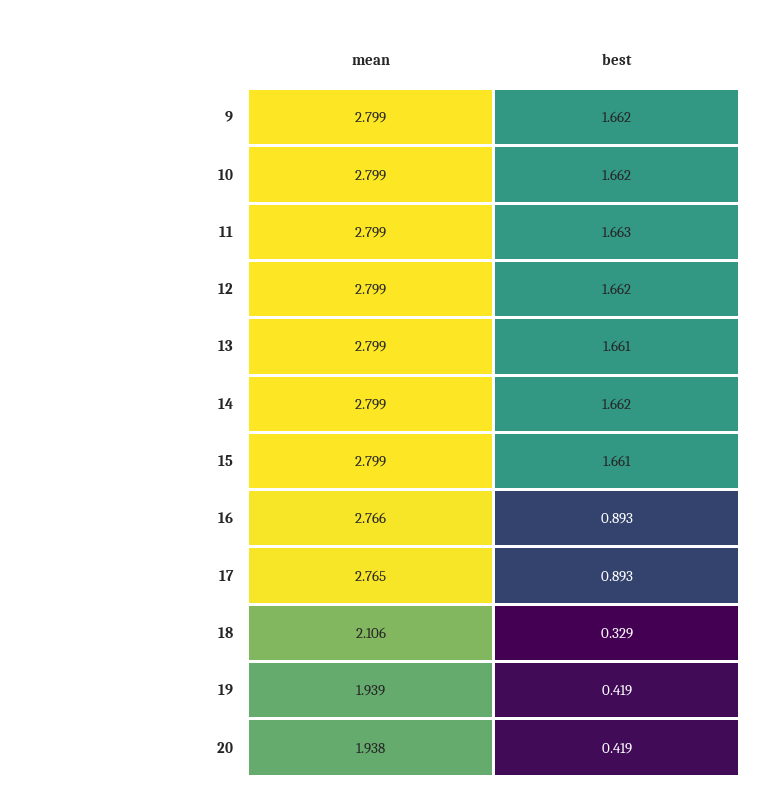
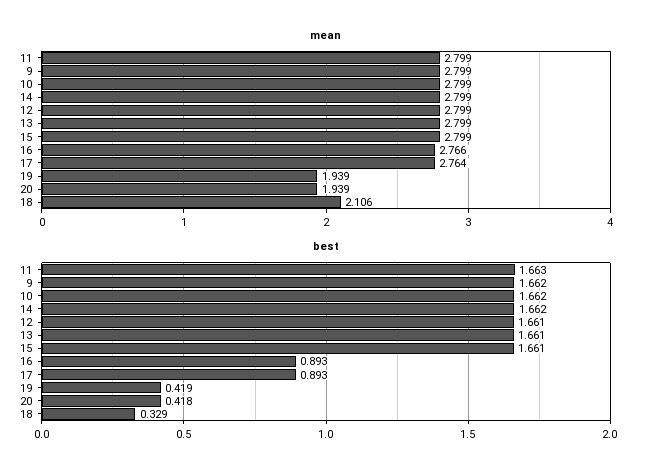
best, 12: 1.662 -> 1.661
mean, 17: 2.765 -> 2.764
mean, 20: 1.938 -> 1.939
best, 20: 0.419 -> 0.418

